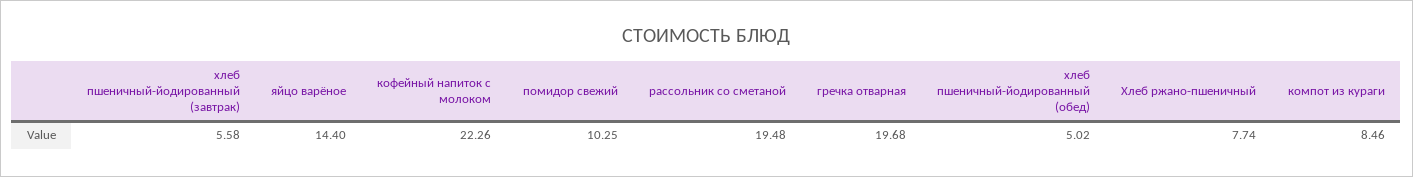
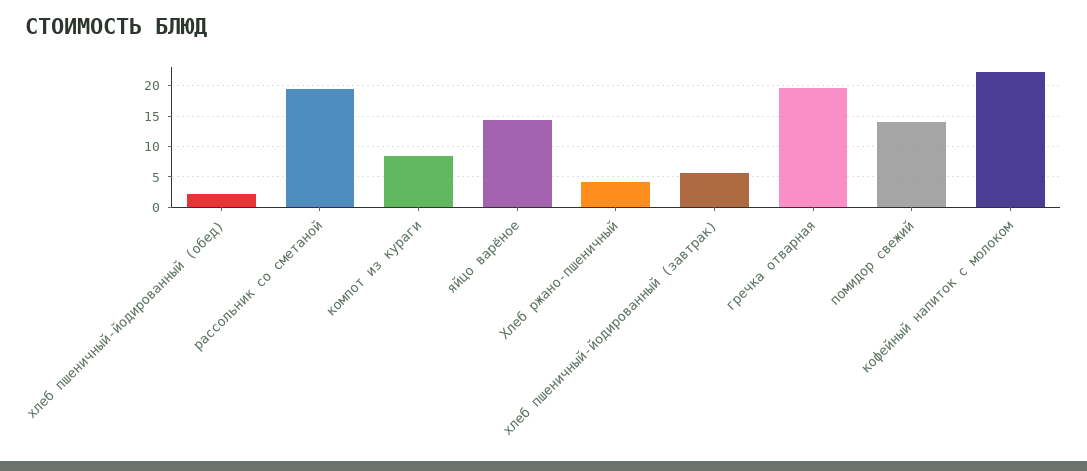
помидор свежий: 10.25 -> 14
хлеб пшеничный-йодированный (обед): 5.02 -> 2
Хлеб ржано-пшеничный: 7.74 -> 4

